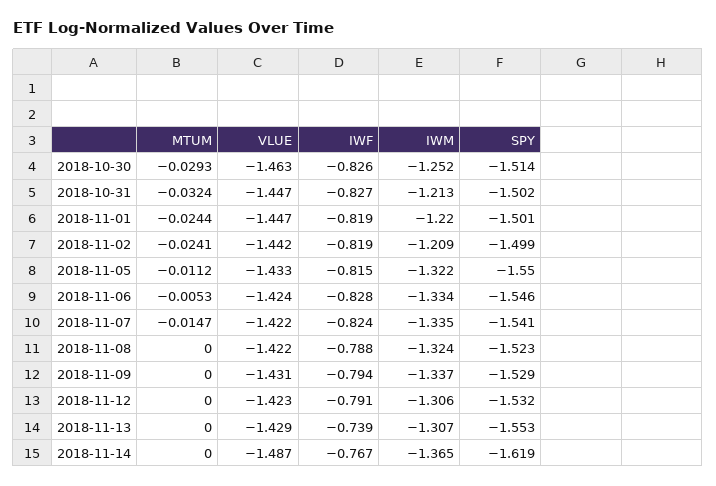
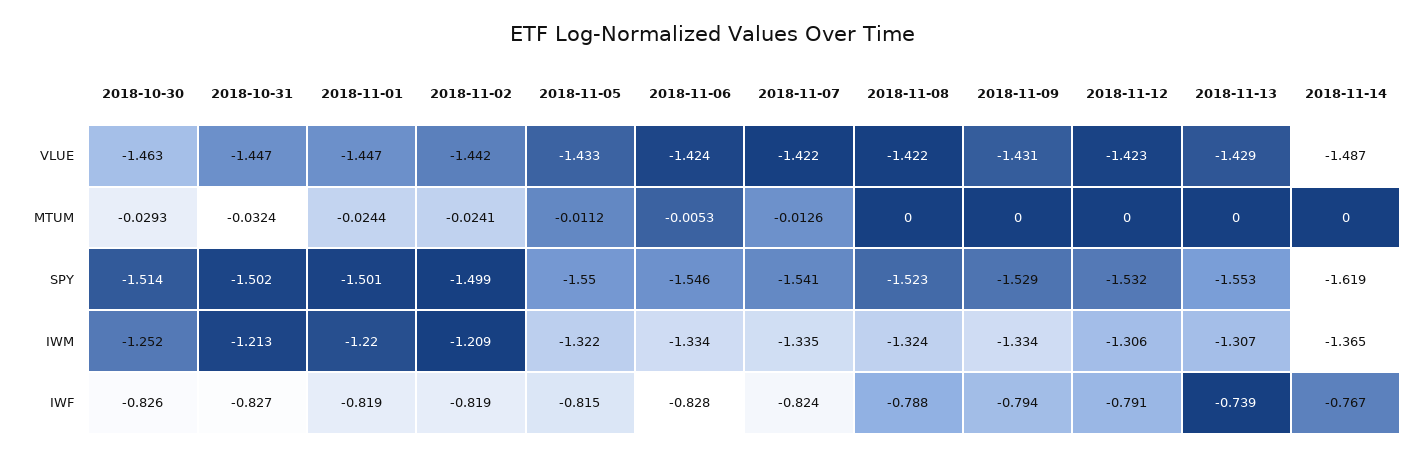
MTUM, 2018-11-07: -0.0147 -> -0.0126
IWM, 2018-11-09: -1.337 -> -1.334

